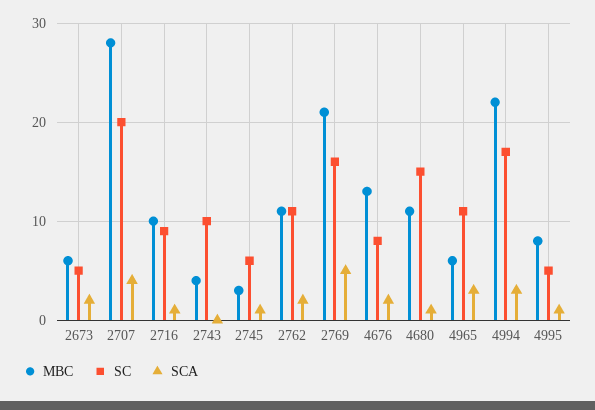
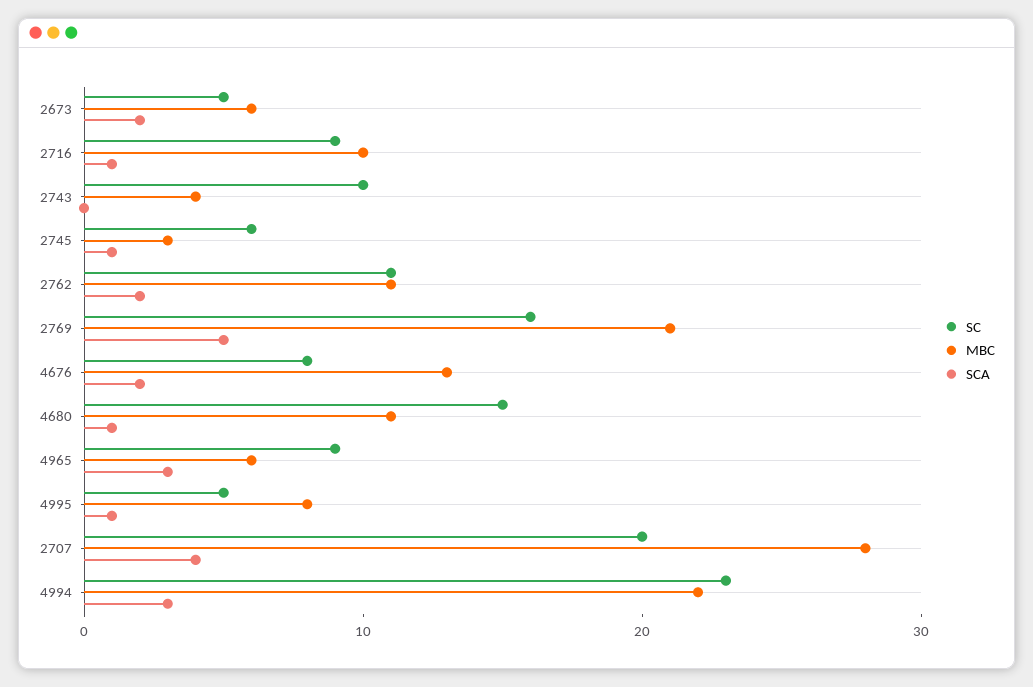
SC, 4965: 11 -> 9
SC, 4994: 17 -> 23

